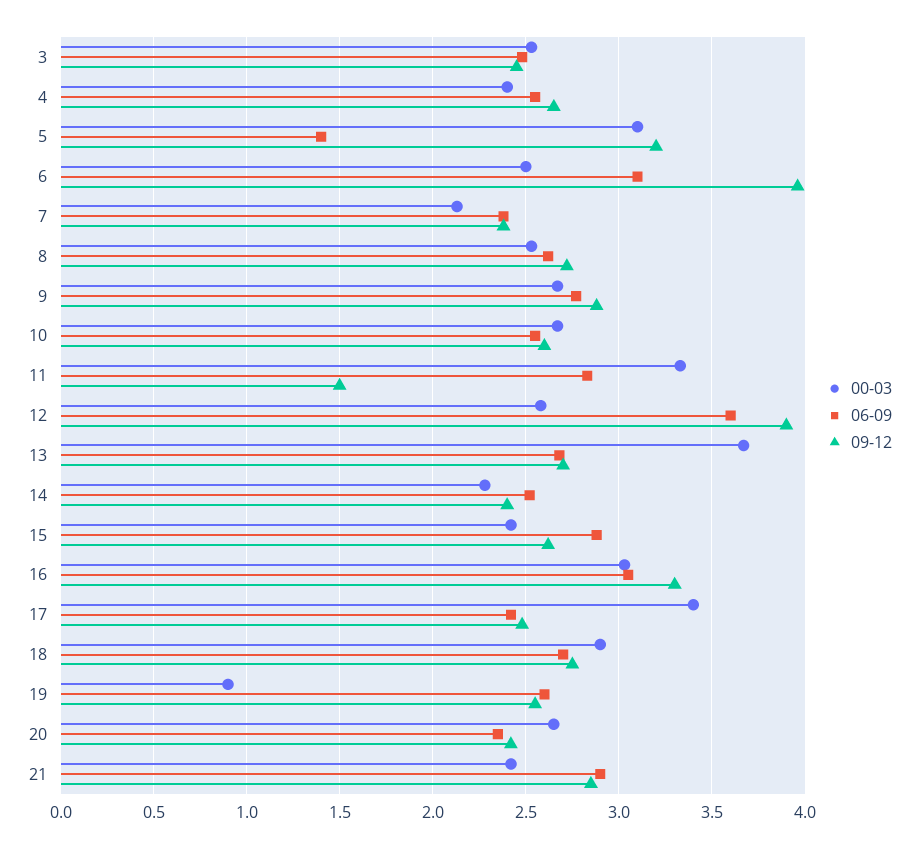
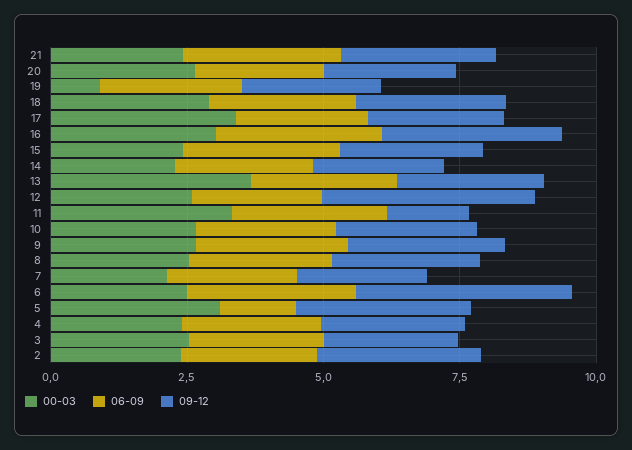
06-09, 12: 3.6 -> 2.5
00-03, 2: none -> 2.5
06-09, 2: none -> 2.5
09-12, 2: none -> 3

